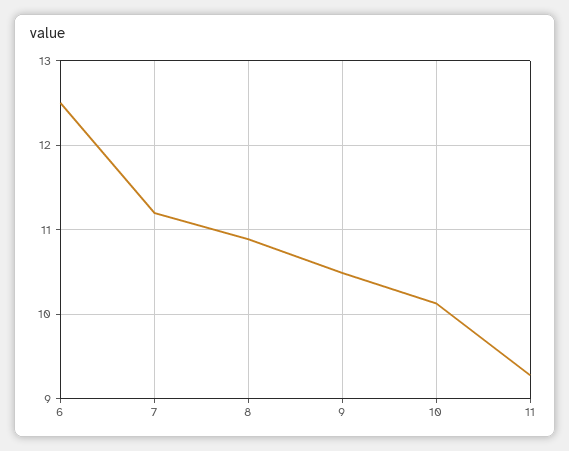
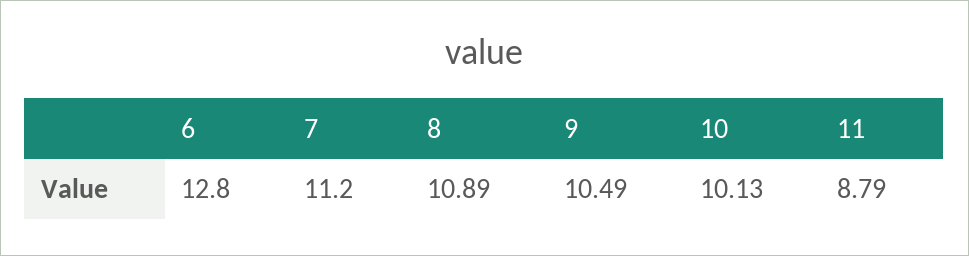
6: 12.5 -> 12.8
11: 9.3 -> 8.79

